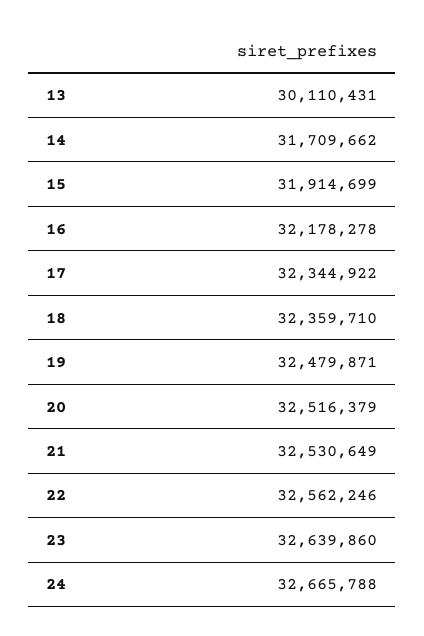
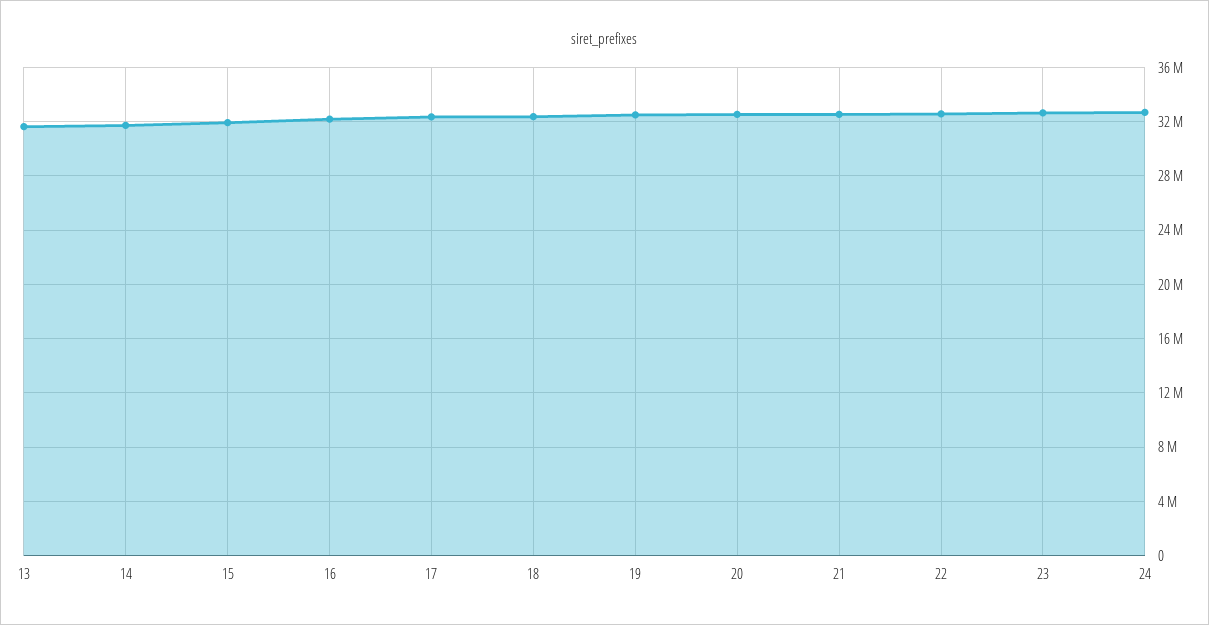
13: 30110431 -> 31500000

